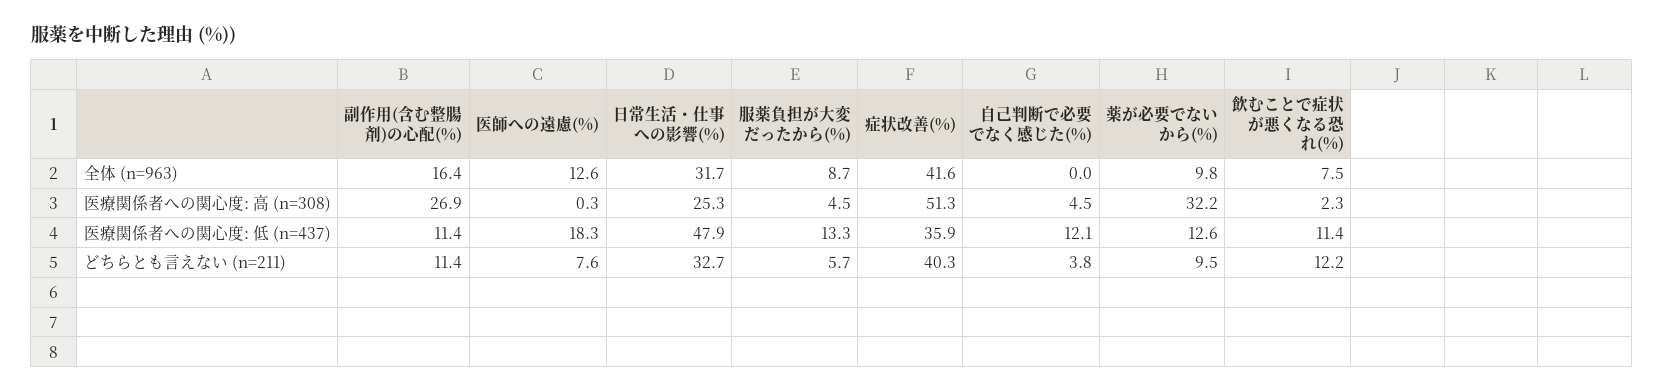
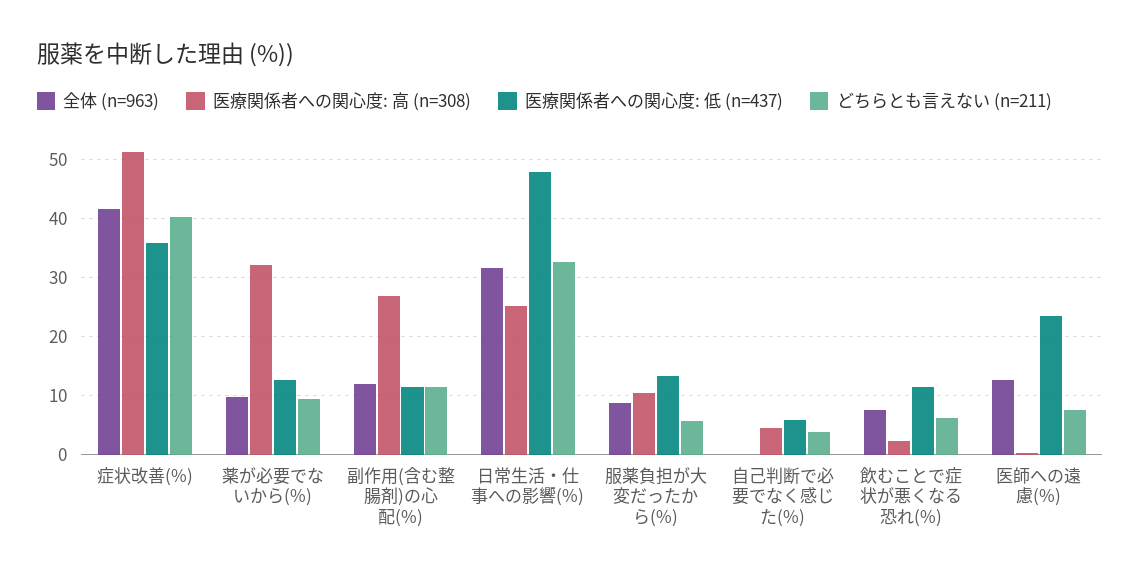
全体 (n=963), 副作用(含む整腸剤)の心配(%): 16.4 -> 12
医療関係者への関心度: 高 (n=308), 服薬負担が大変だったから(%): 4.5 -> 10
医療関係者への関心度: 低 (n=437), 医師への遠慮(%): 18.3 -> 24
医療関係者への関心度: 低 (n=437), 自己判断で必要でなく感じた(%): 12.1 -> 6
どちらとも言えない (n=211), 飲むことで症状が悪くなる恐れ(%): 12.2 -> 6

